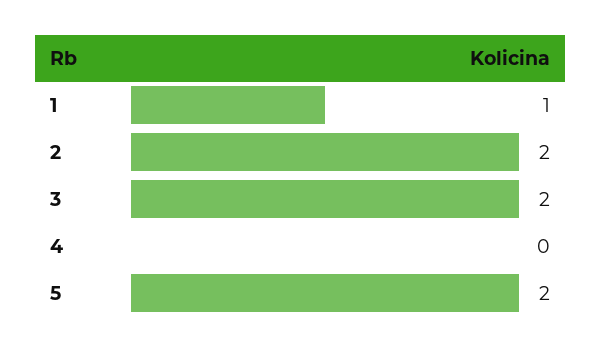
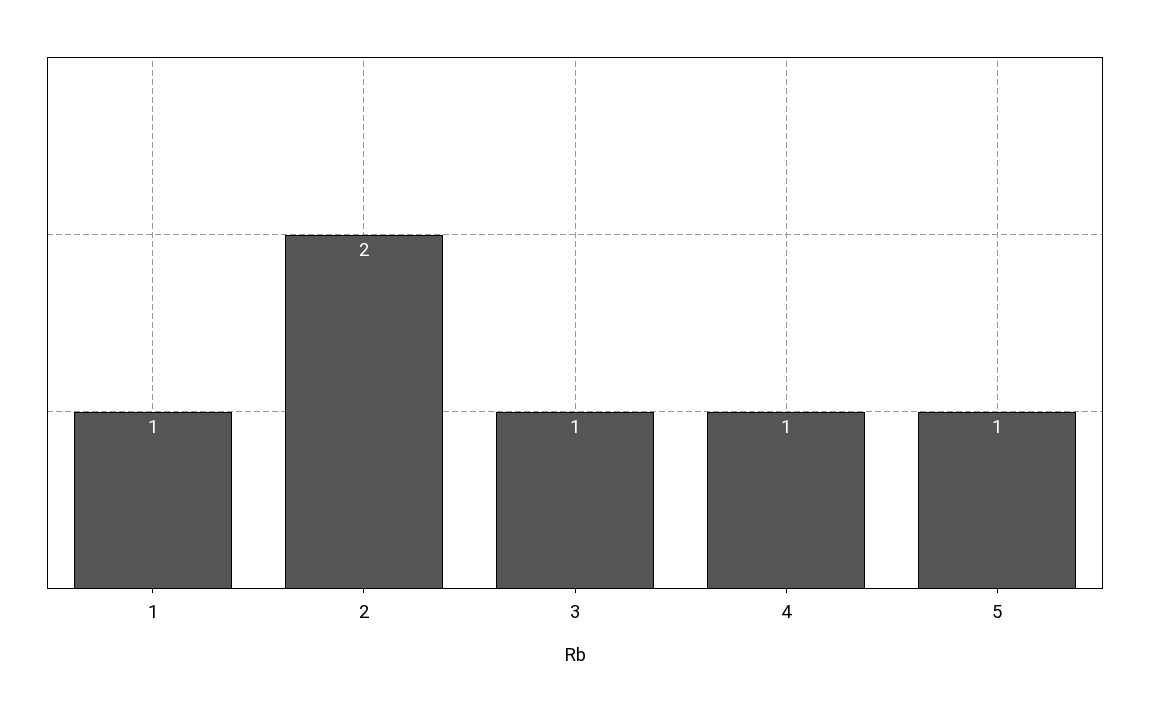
3: 2 -> 1
4: 0 -> 1
5: 2 -> 1

